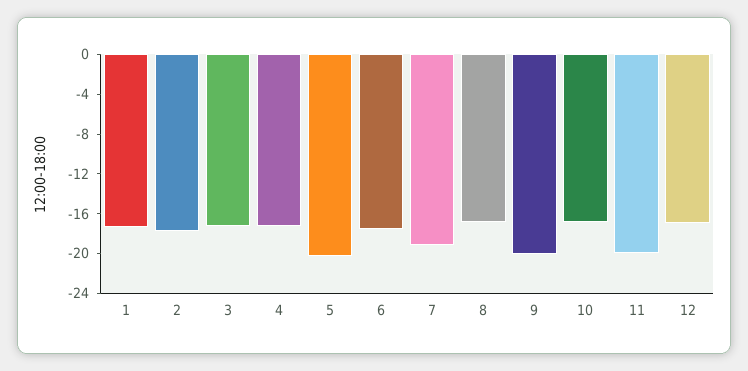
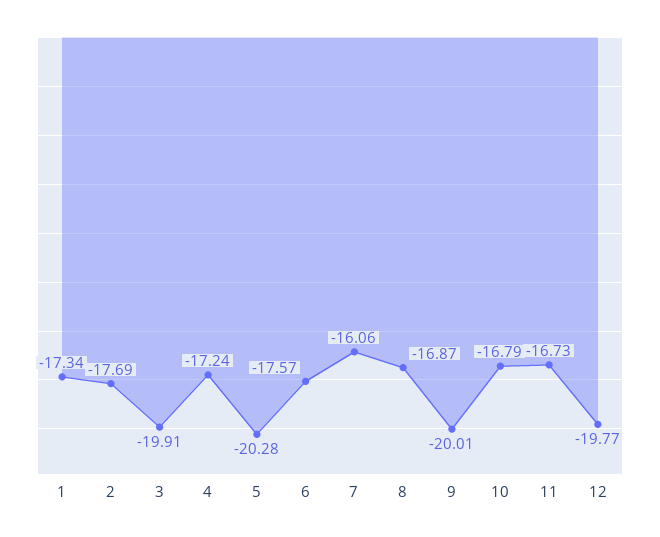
3: -17 -> -19.91
7: -19 -> -16.06
11: -20 -> -16.73
12: -17 -> -19.77

